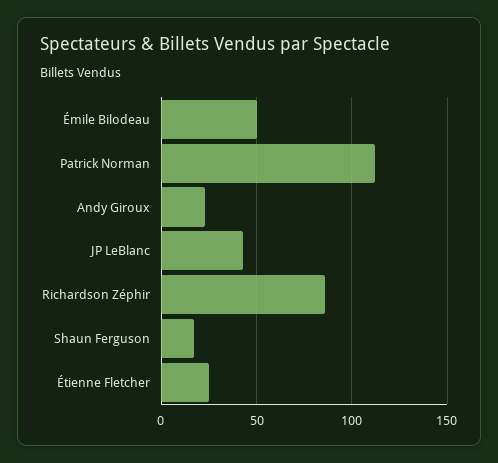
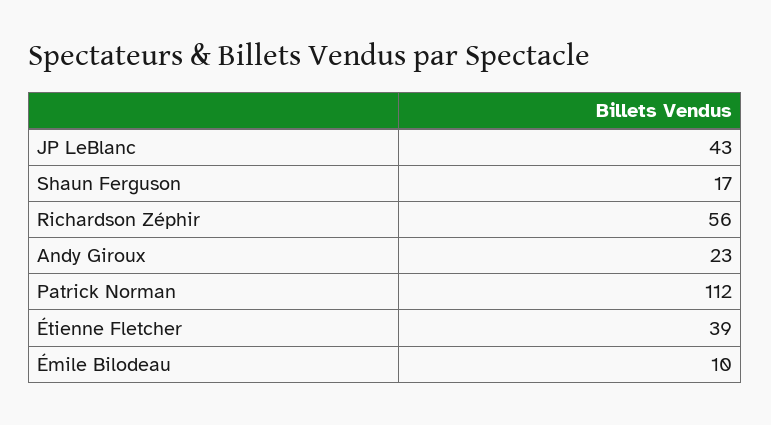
Émile Bilodeau: 50 -> 10
Richardson Zéphir: 85 -> 56
Étienne Fletcher: 25 -> 39

